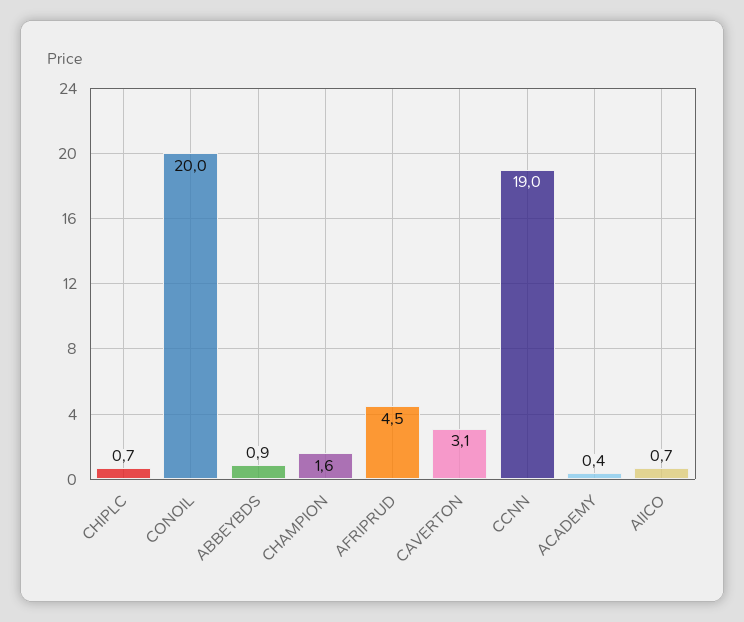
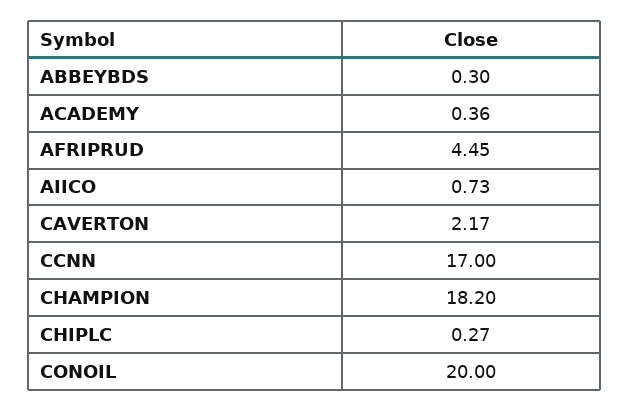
CHIPLC: 0.7 -> 0.27
ABBEYBDS: 0.9 -> 0.3
CHAMPION: 1.6 -> 18.2
CAVERTON: 3.1 -> 2.17
CCNN: 19 -> 17

